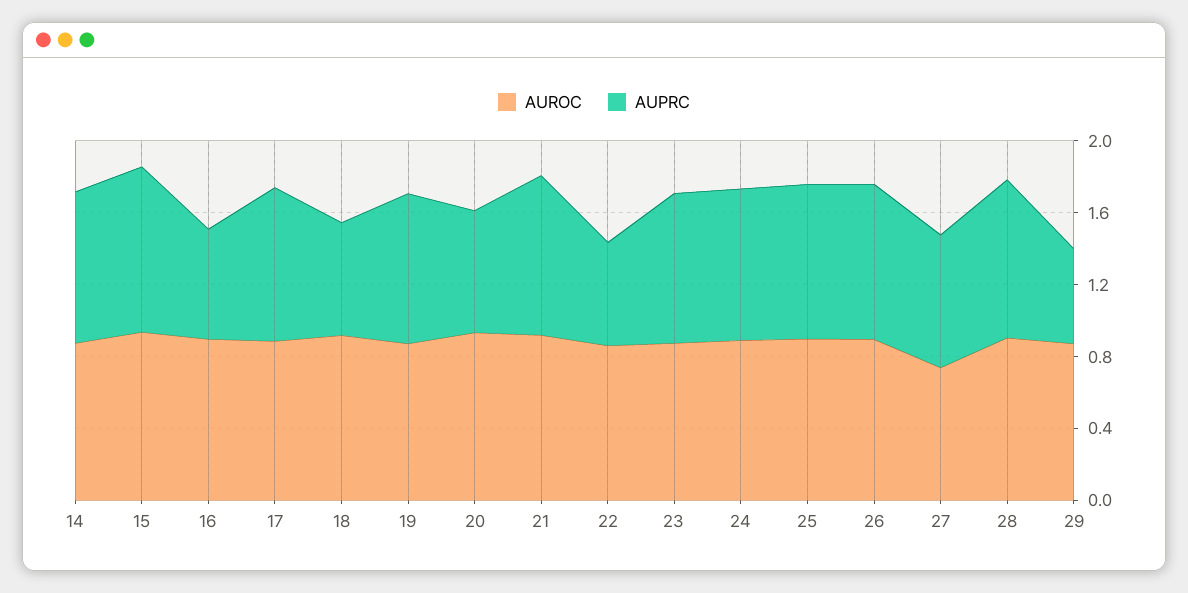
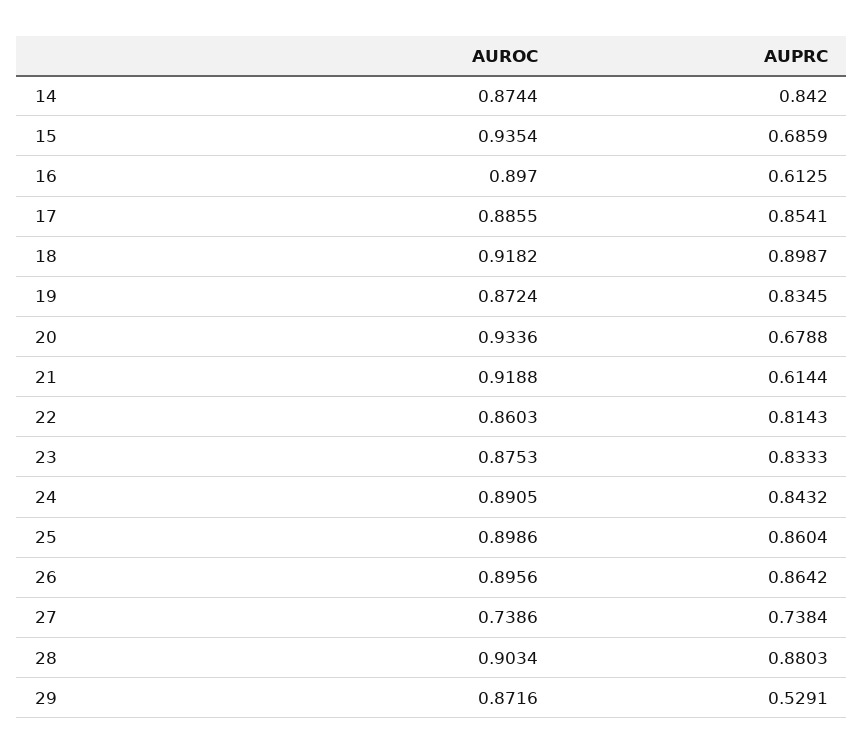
AUPRC, 15: 0.9 -> 0.6859
AUPRC, 18: 0.6 -> 0.8987
AUPRC, 21: 0.9 -> 0.6144
AUPRC, 22: 0.6 -> 0.8143

